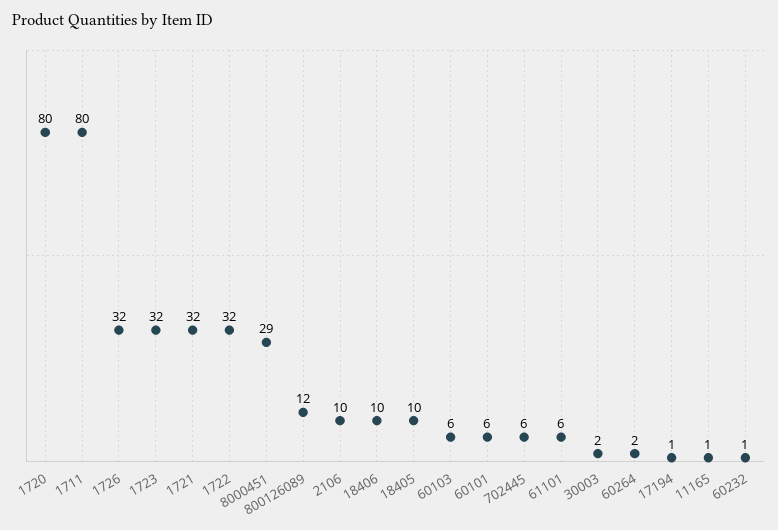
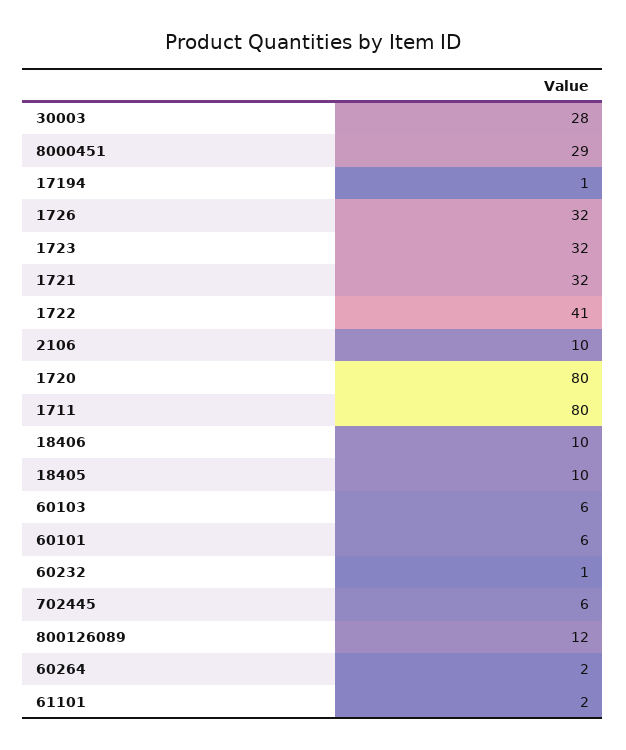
1722: 32 -> 41
61101: 6 -> 2
30003: 2 -> 28
11165: 1 -> none

